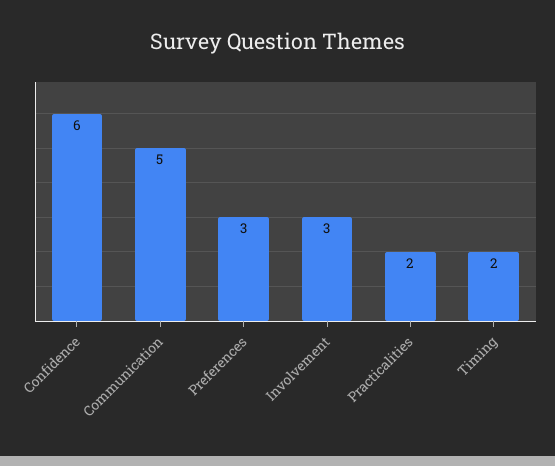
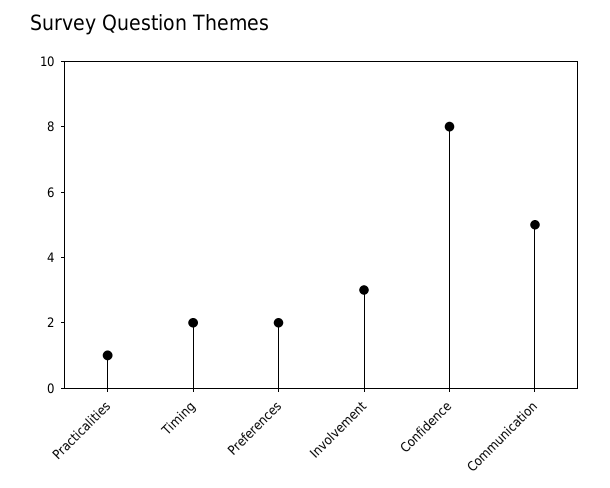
Confidence: 6 -> 8
Preferences: 3 -> 2
Practicalities: 2 -> 1

